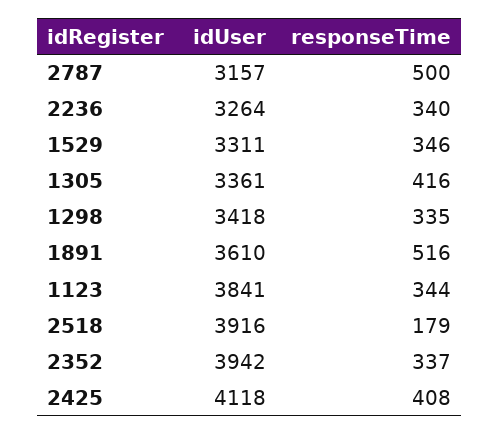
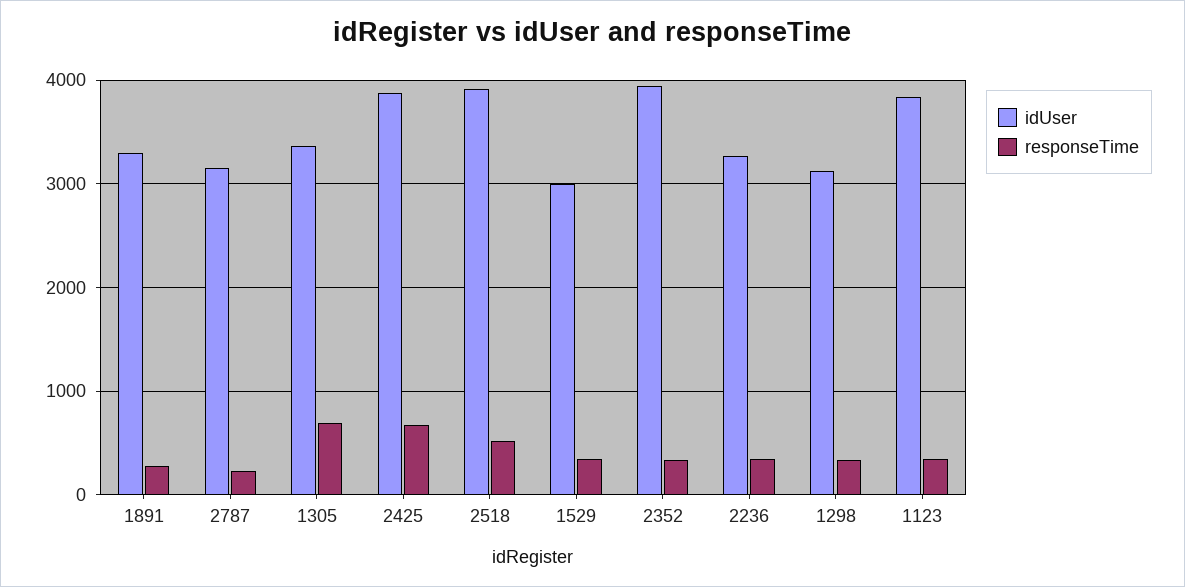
responseTime, 2787: 500 -> 200
idUser, 1529: 3311 -> 3000
responseTime, 1305: 416 -> 700
idUser, 1298: 3418 -> 3100
idUser, 1891: 3610 -> 3300
responseTime, 1891: 516 -> 300
responseTime, 2518: 179 -> 500
idUser, 2425: 4118 -> 3900
responseTime, 2425: 408 -> 700

